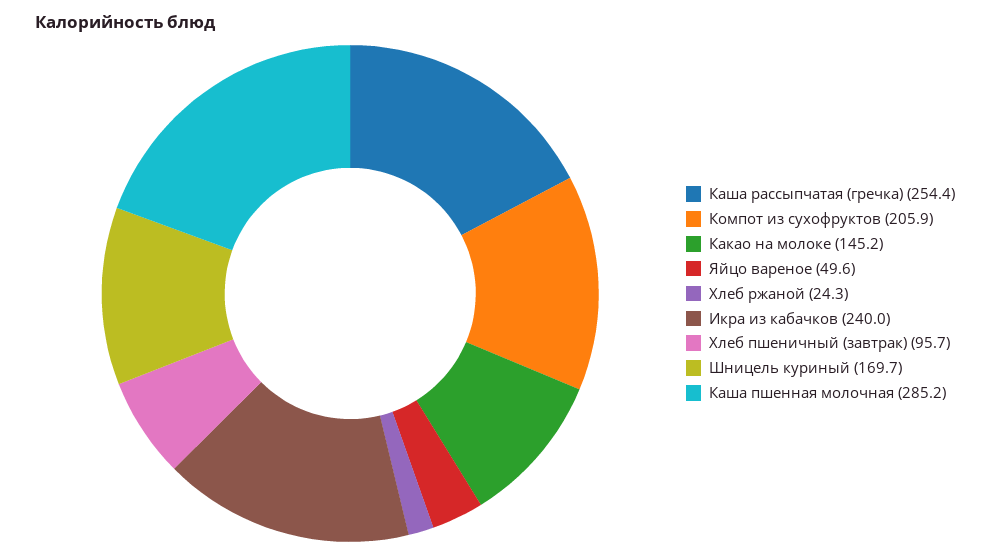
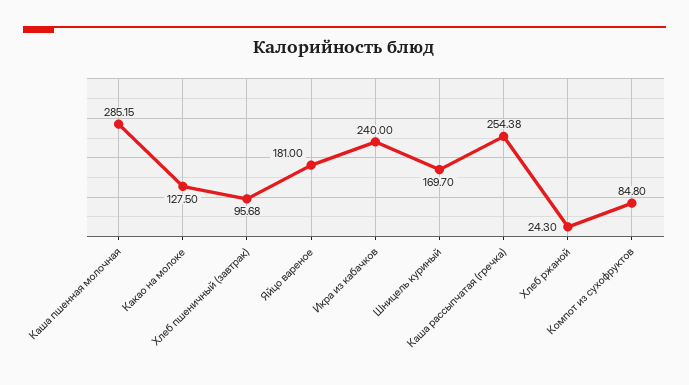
Компот из сухофруктов: 205.9 -> 84.8
Какао на молоке: 145.2 -> 127.5
Яйцо вареное: 49.6 -> 181

